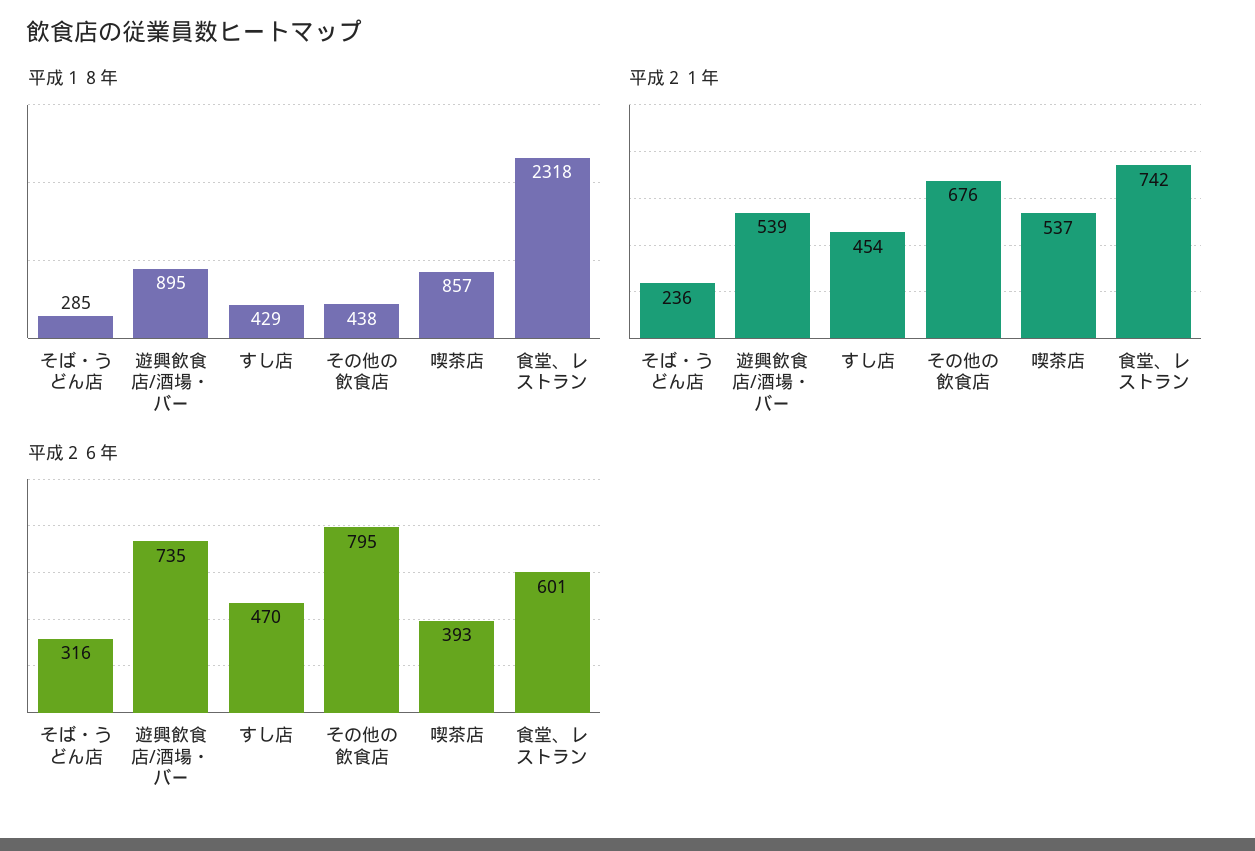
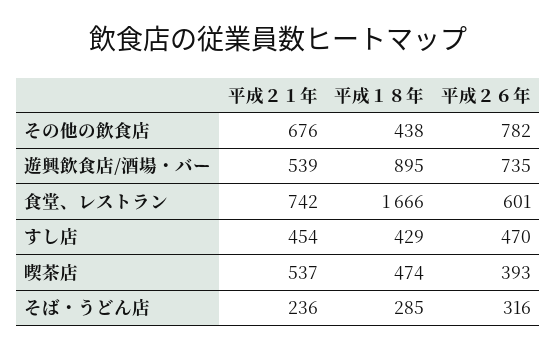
平成１８年, 喫茶店: 857 -> 474
平成１８年, 食堂、レストラン: 2318 -> 1666
平成２６年, その他の飲食店: 795 -> 782

